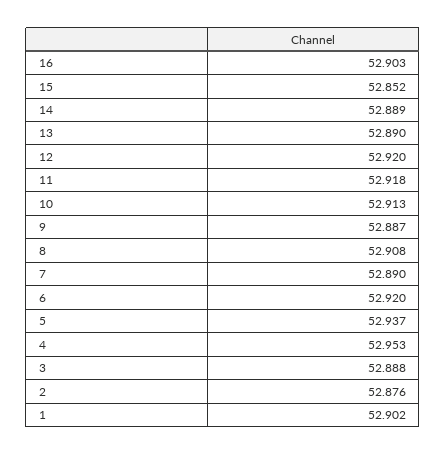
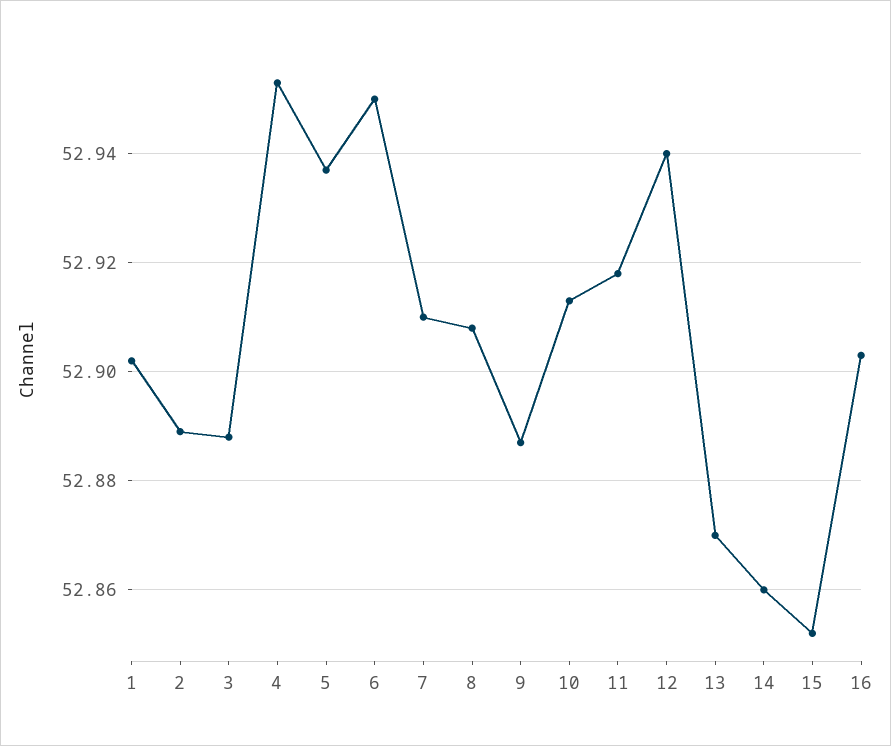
14: 52.889 -> 52.86
13: 52.89 -> 52.87
12: 52.92 -> 52.94
7: 52.89 -> 52.91
6: 52.92 -> 52.95
2: 52.876 -> 52.89

